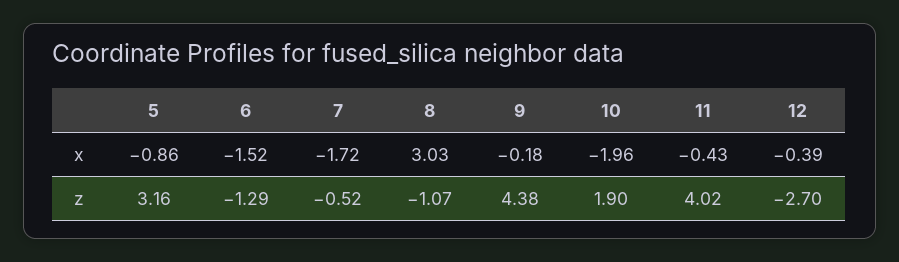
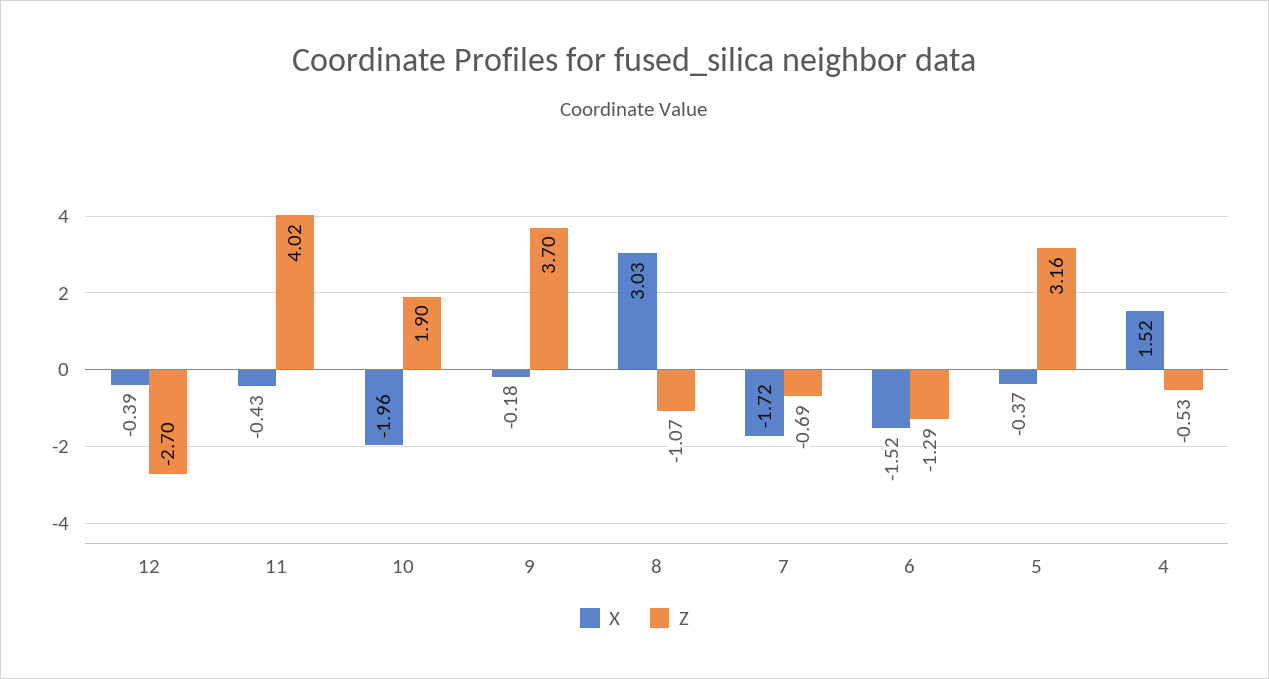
x, 5: -0.86 -> -0.37
z, 7: -0.52 -> -0.69
z, 9: 4.38 -> 3.7
x, 4: none -> 1.52
z, 4: none -> -0.53

